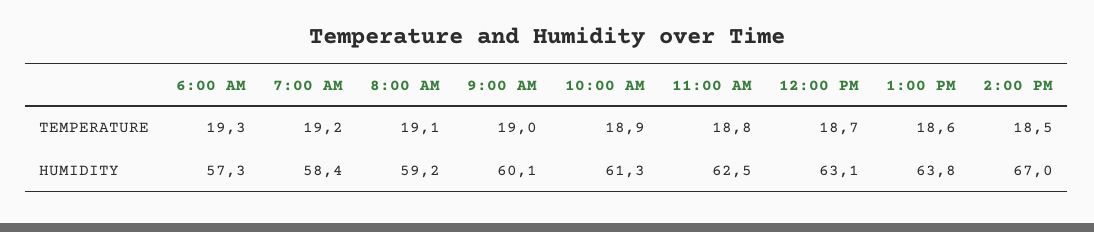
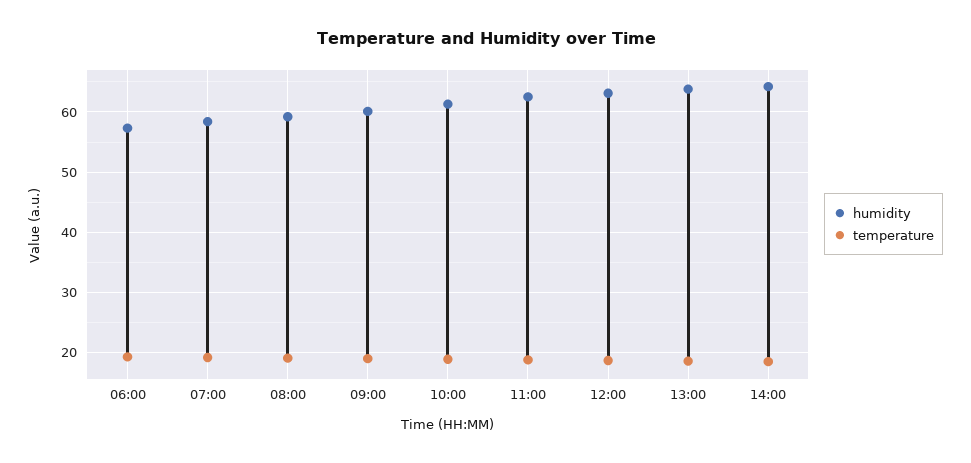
HUMIDITY, 2:00 PM: 67 -> 64

